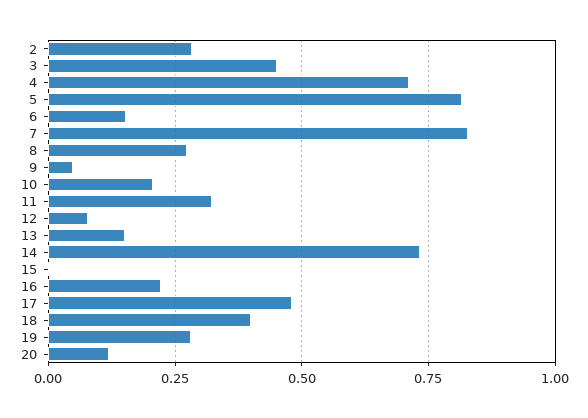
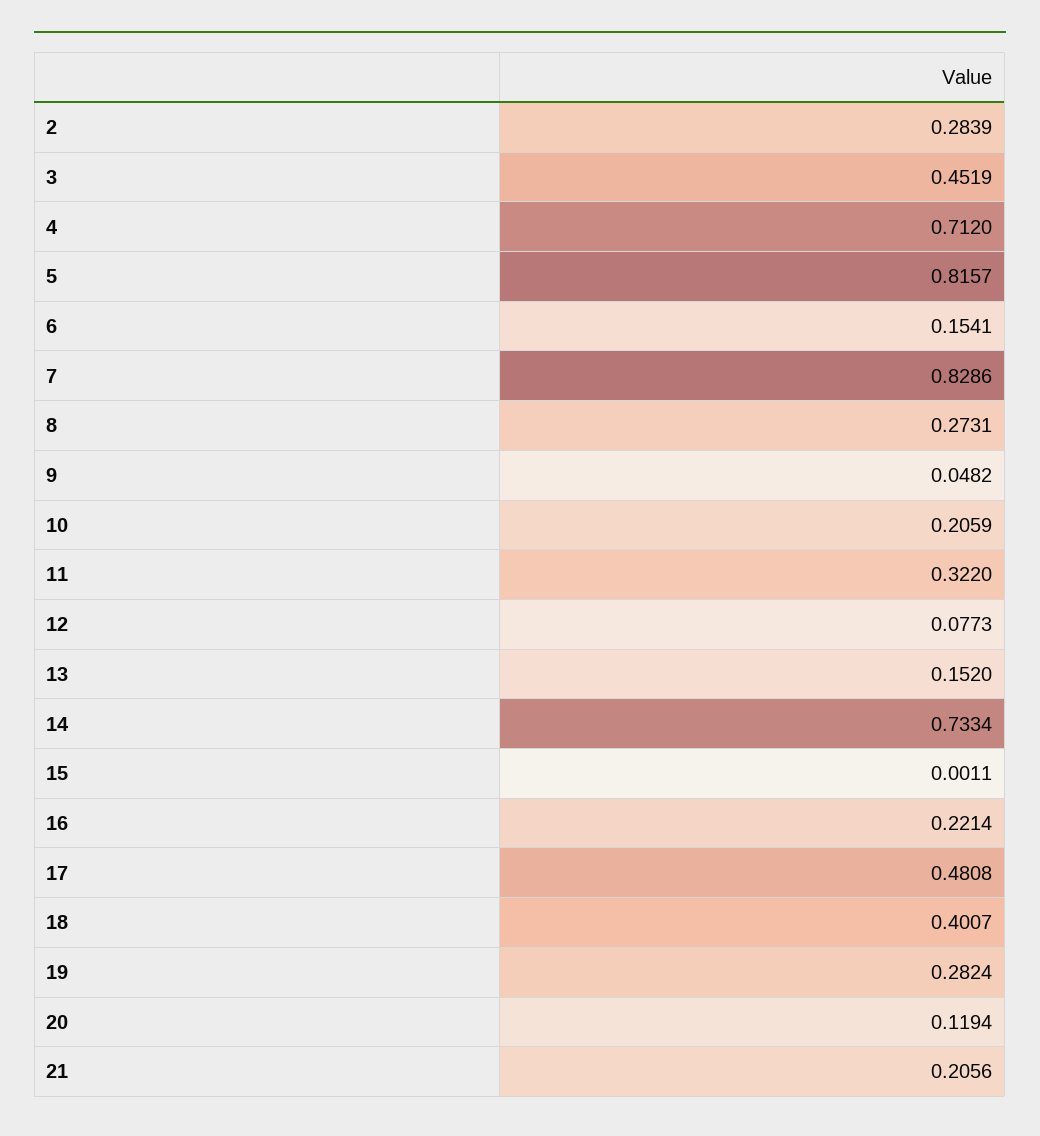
21: none -> 0.2056

